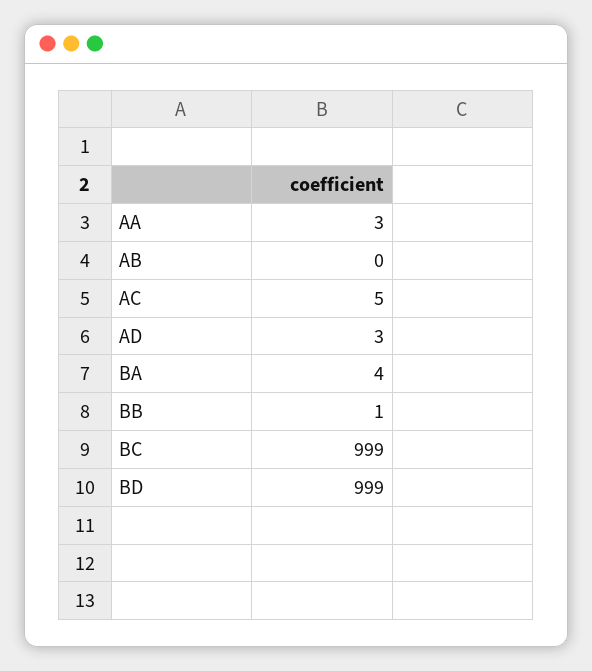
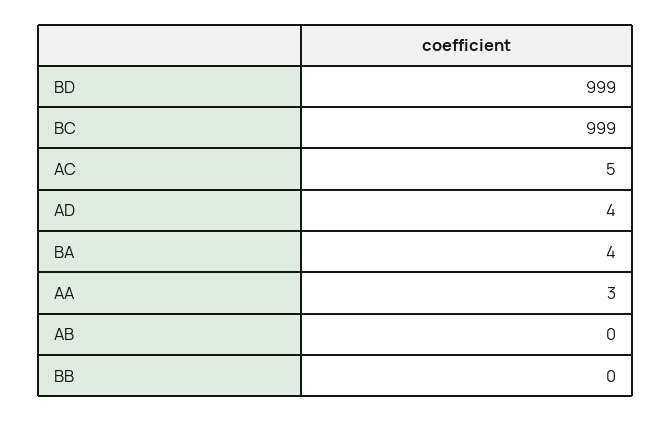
AD: 3 -> 4
BB: 1 -> 0

